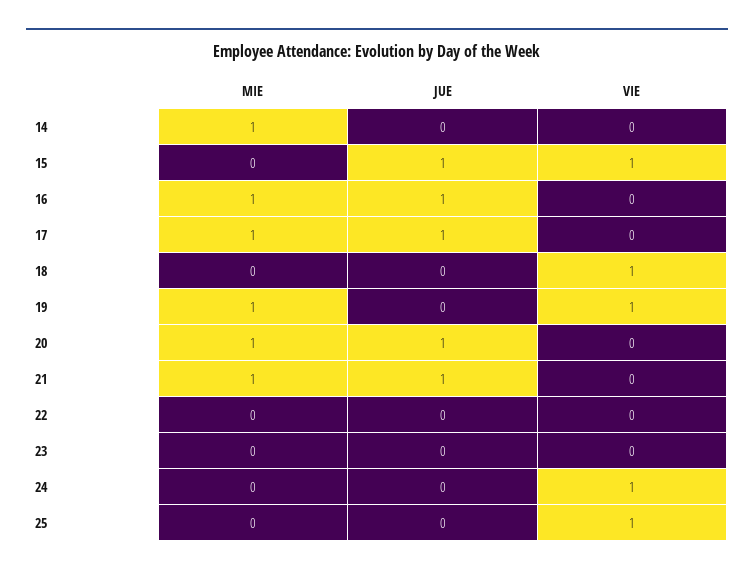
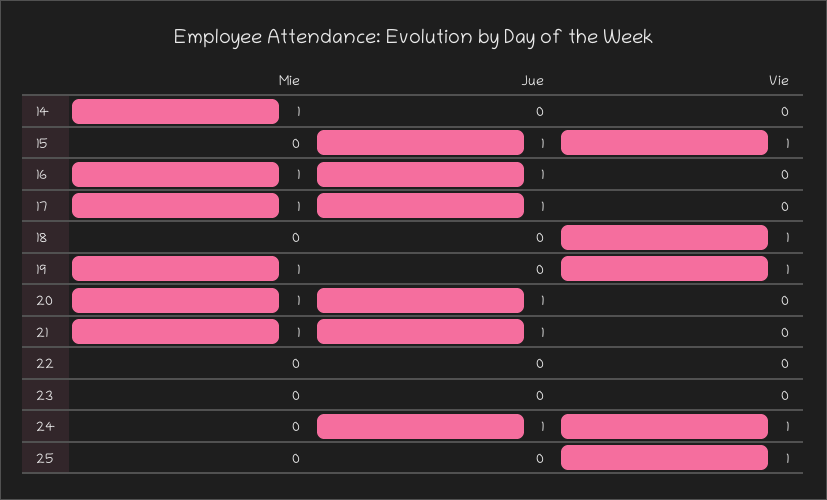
JUE, 24: 0 -> 1

